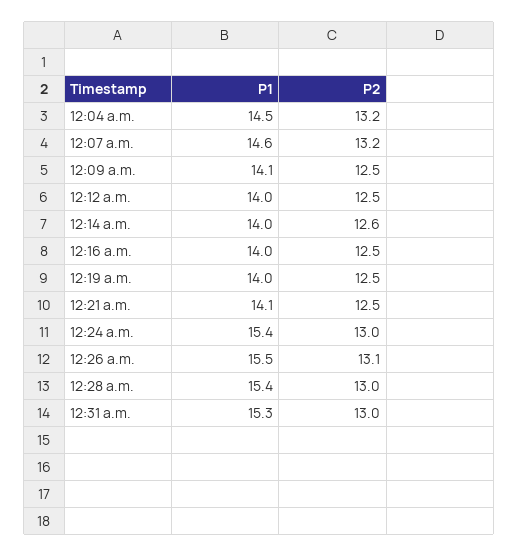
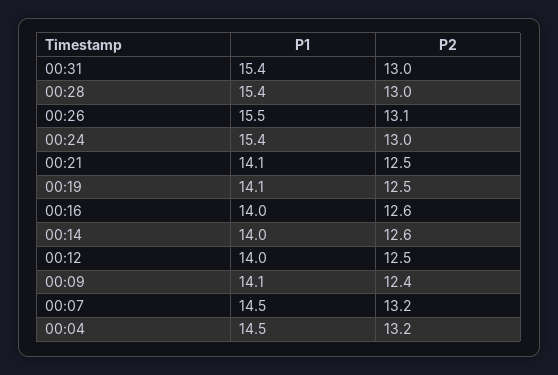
P1, 12:07 a.m.: 14.6 -> 14.5
P2, 12:09 a.m.: 12.5 -> 12.4
P2, 12:16 a.m.: 12.5 -> 12.6
P1, 12:19 a.m.: 14 -> 14.1
P1, 12:31 a.m.: 15.3 -> 15.4

